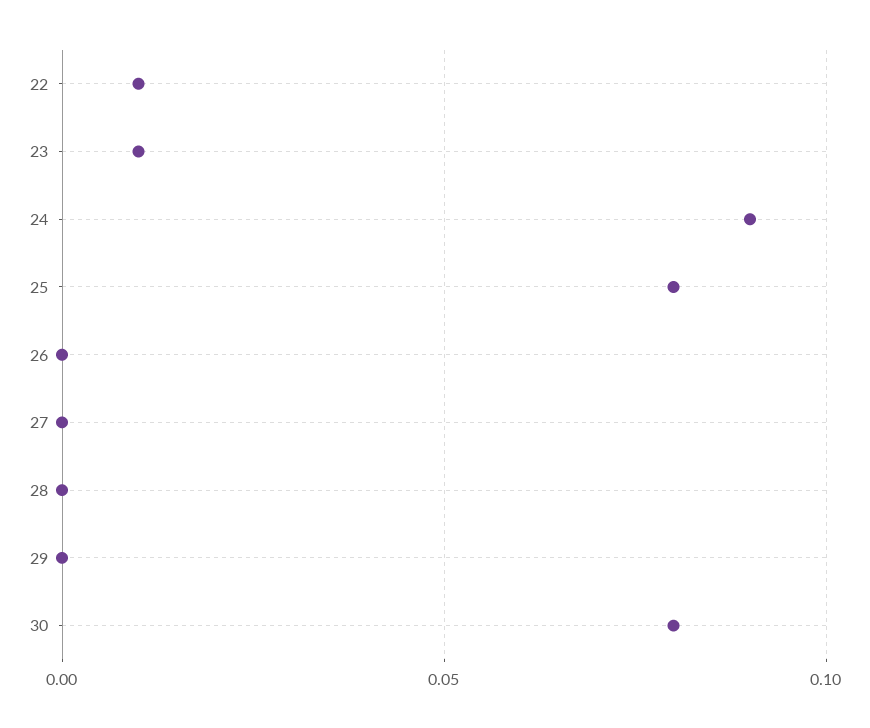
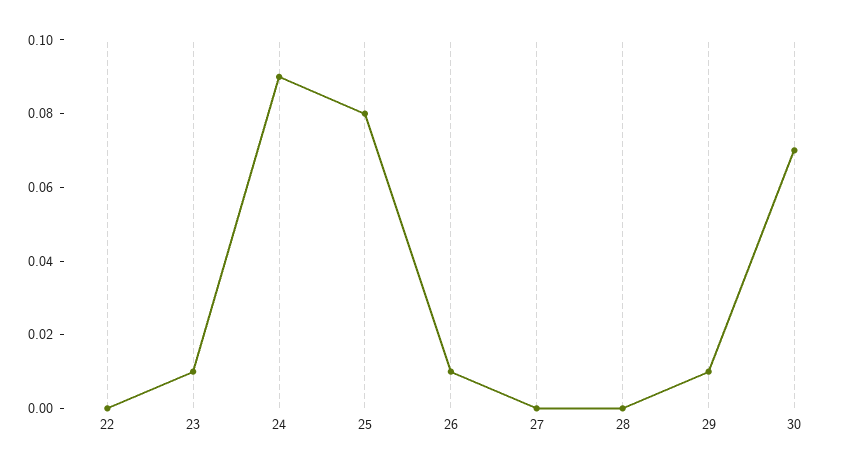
22: 0.01 -> 0
26: 0 -> 0.01
29: 0 -> 0.01
30: 0.08 -> 0.07

